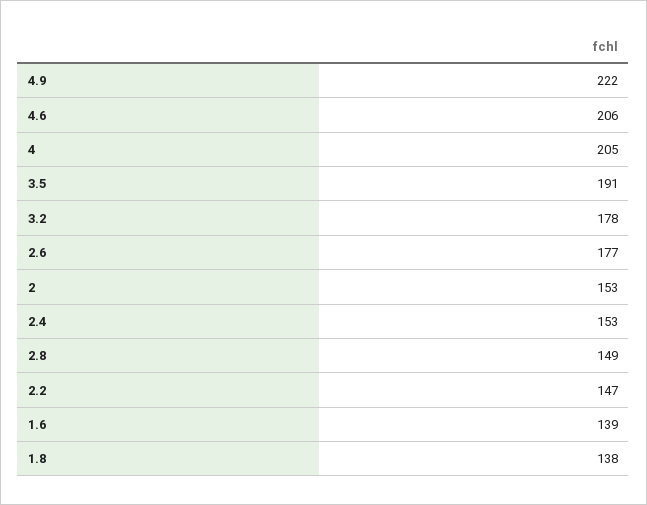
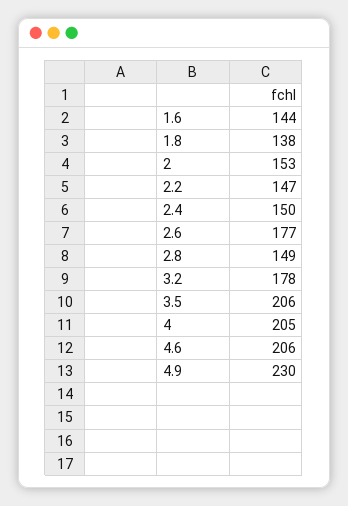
4.9: 222 -> 230
3.5: 191 -> 206
2.4: 153 -> 150
1.6: 139 -> 144

